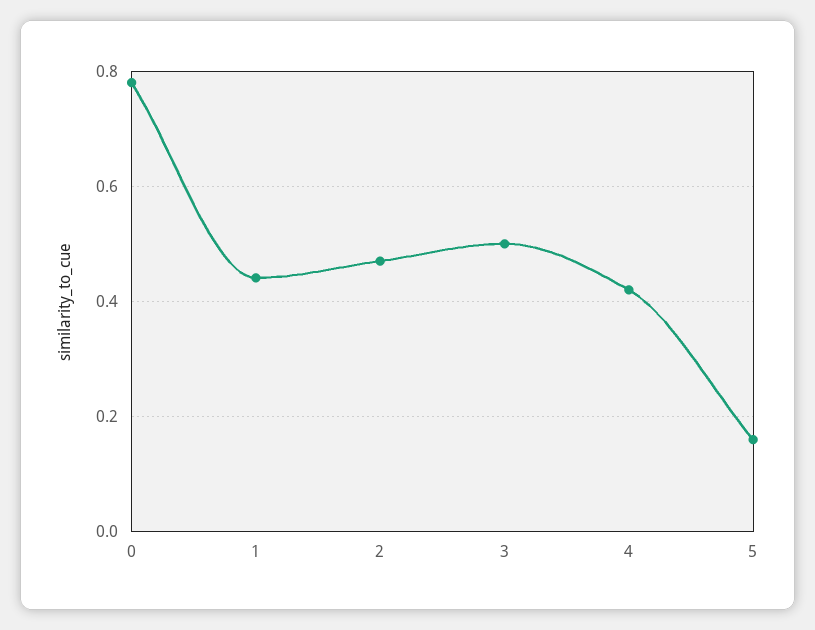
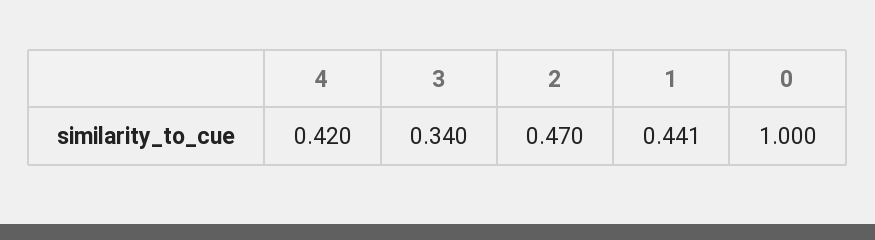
0: 0.78 -> 1
3: 0.5 -> 0.34
5: 0.16 -> none

